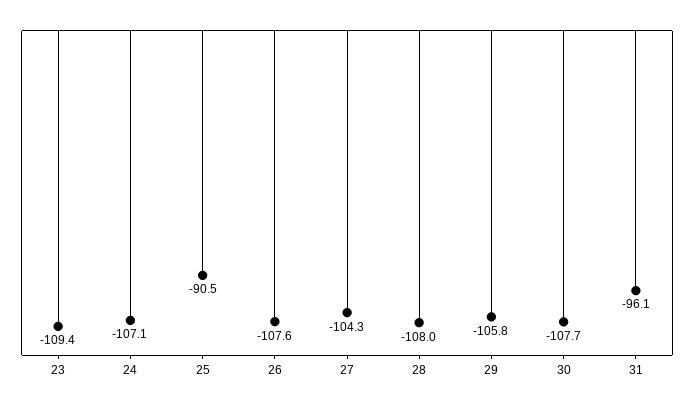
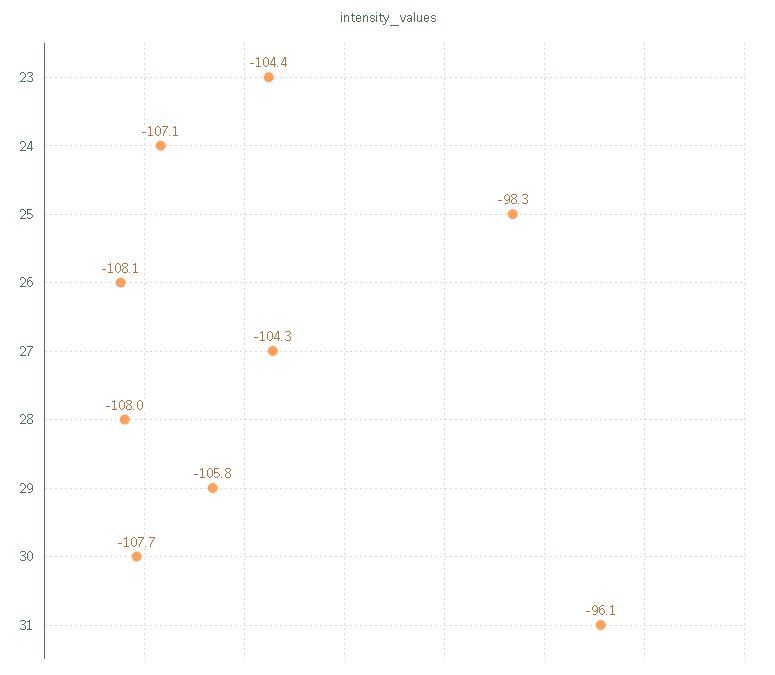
23: -109.4 -> -104.4
25: -90.5 -> -98.3
26: -107.6 -> -108.1

